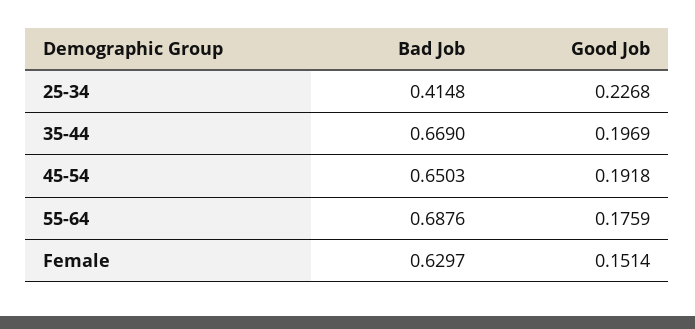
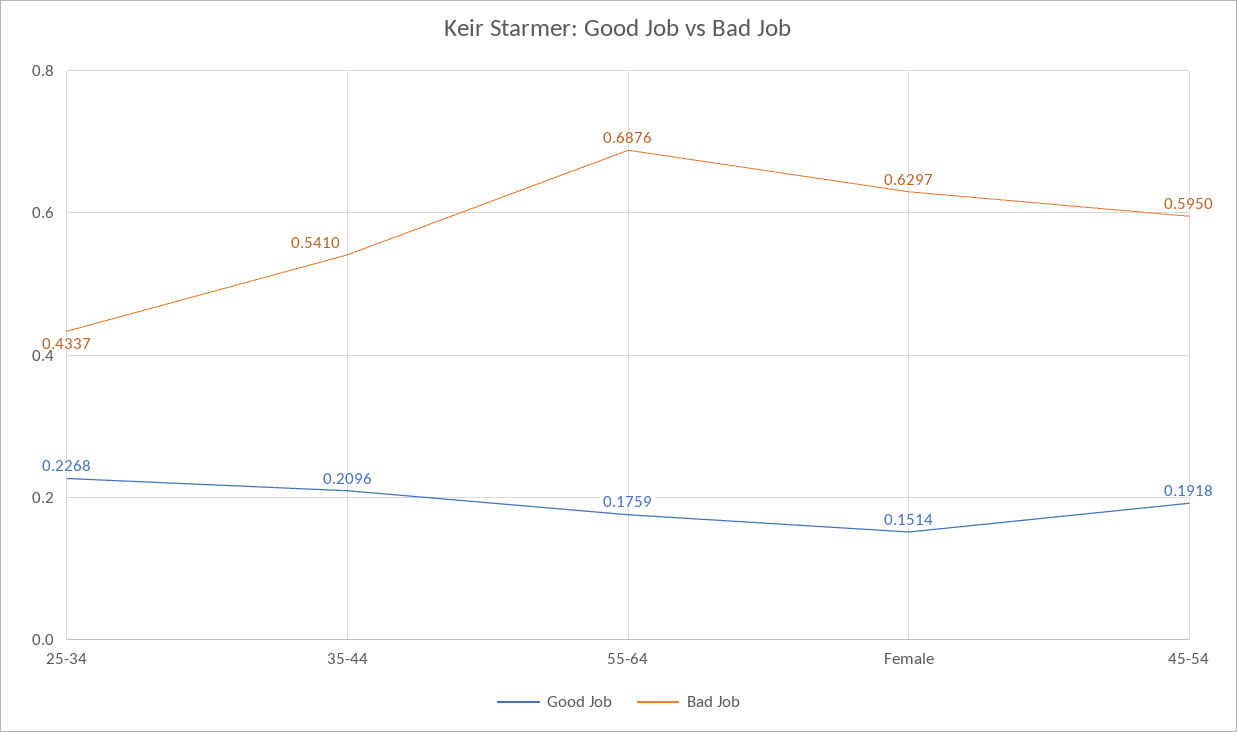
Bad Job, 25-34: 0.4148 -> 0.4337
Bad Job, 35-44: 0.669 -> 0.541
Good Job, 35-44: 0.1969 -> 0.2096
Bad Job, 45-54: 0.6503 -> 0.595

